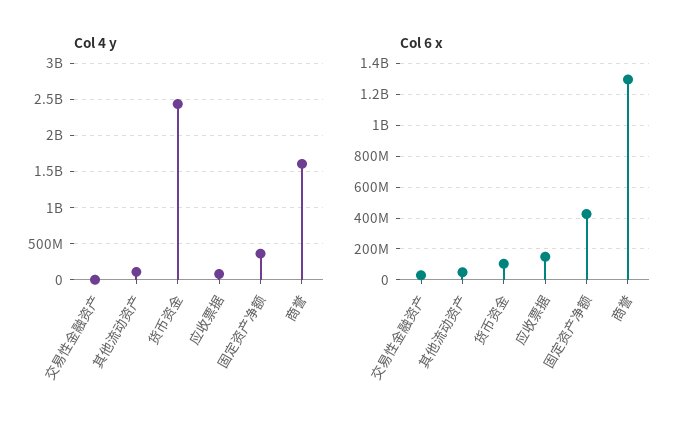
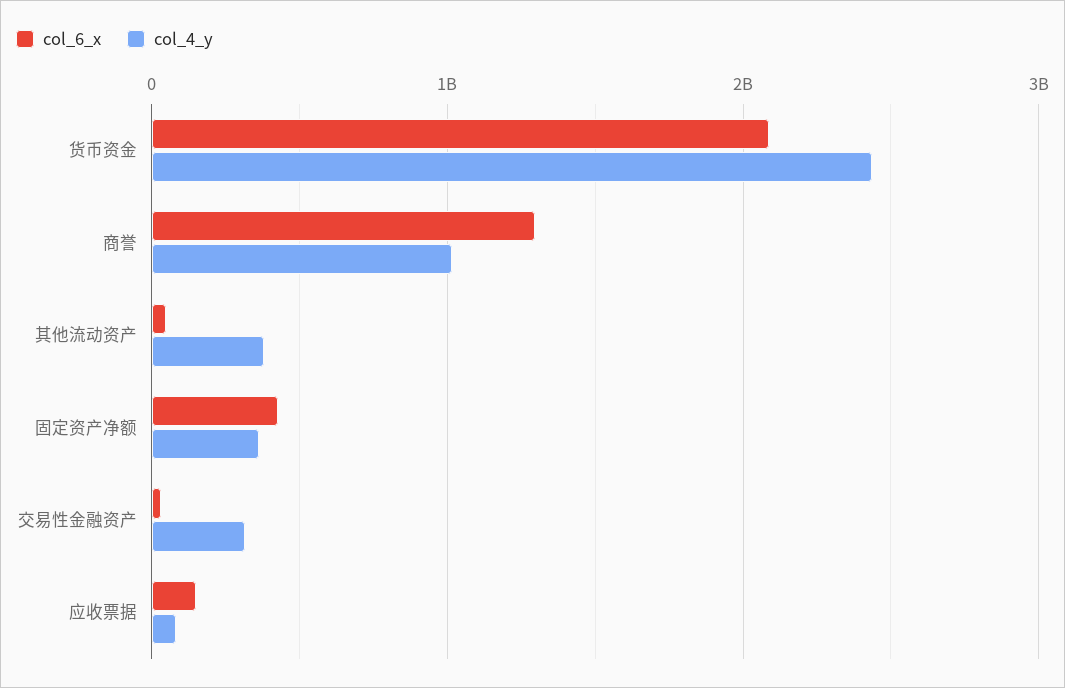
Col 4 y, 交易性金融资产: 0 -> 300000000
Col 4 y, 其他流动资产: 100000000 -> 400000000
Col 4 y, 商誉: 1600000000 -> 1000000000
Col 6 x, 货币资金: 100000000 -> 2100000000

